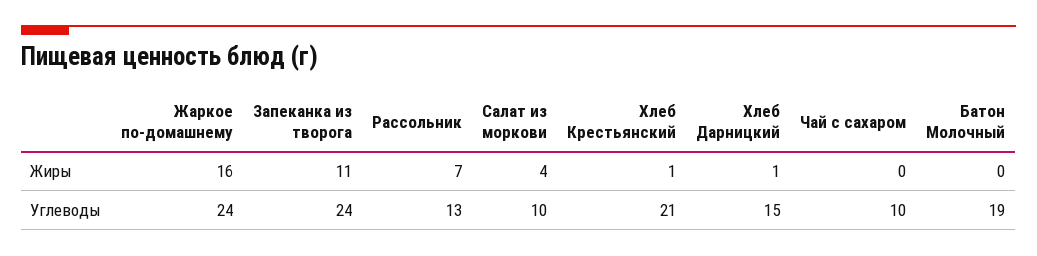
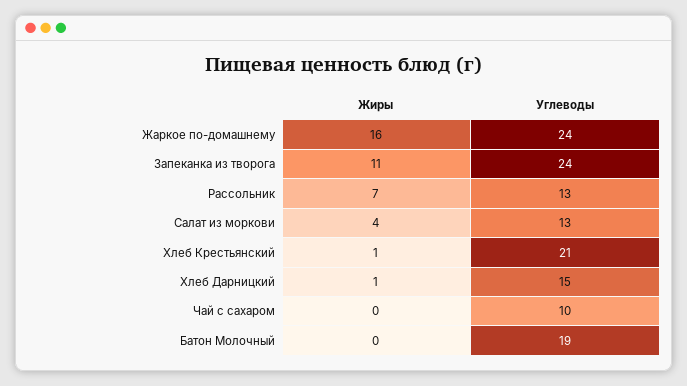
Салат из моркови, Углеводы: 10 -> 13

